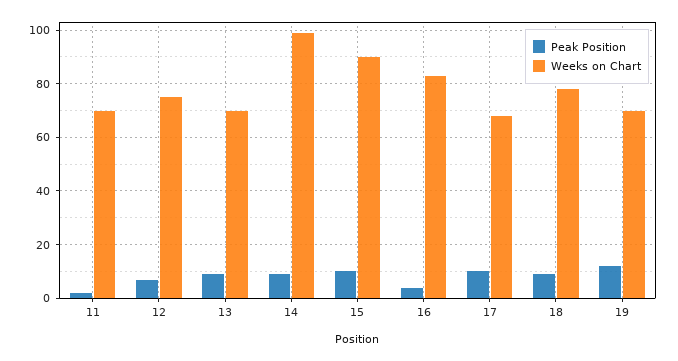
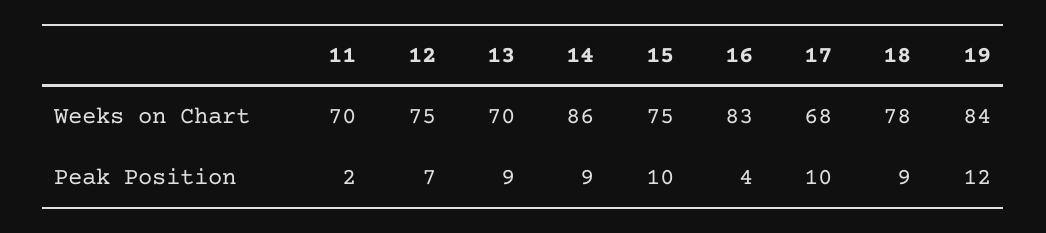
Weeks on Chart, 14: 100 -> 86
Weeks on Chart, 15: 90 -> 75
Weeks on Chart, 19: 70 -> 84

